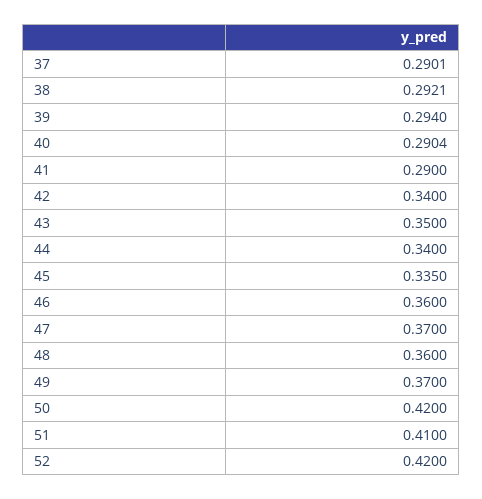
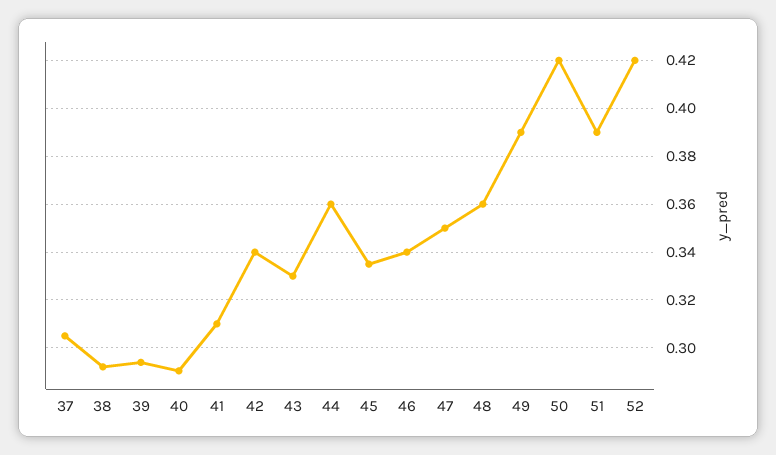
37: 0.2901 -> 0.305
41: 0.29 -> 0.31
43: 0.35 -> 0.33
44: 0.34 -> 0.36
46: 0.36 -> 0.34
47: 0.37 -> 0.35
49: 0.37 -> 0.39
51: 0.41 -> 0.39

